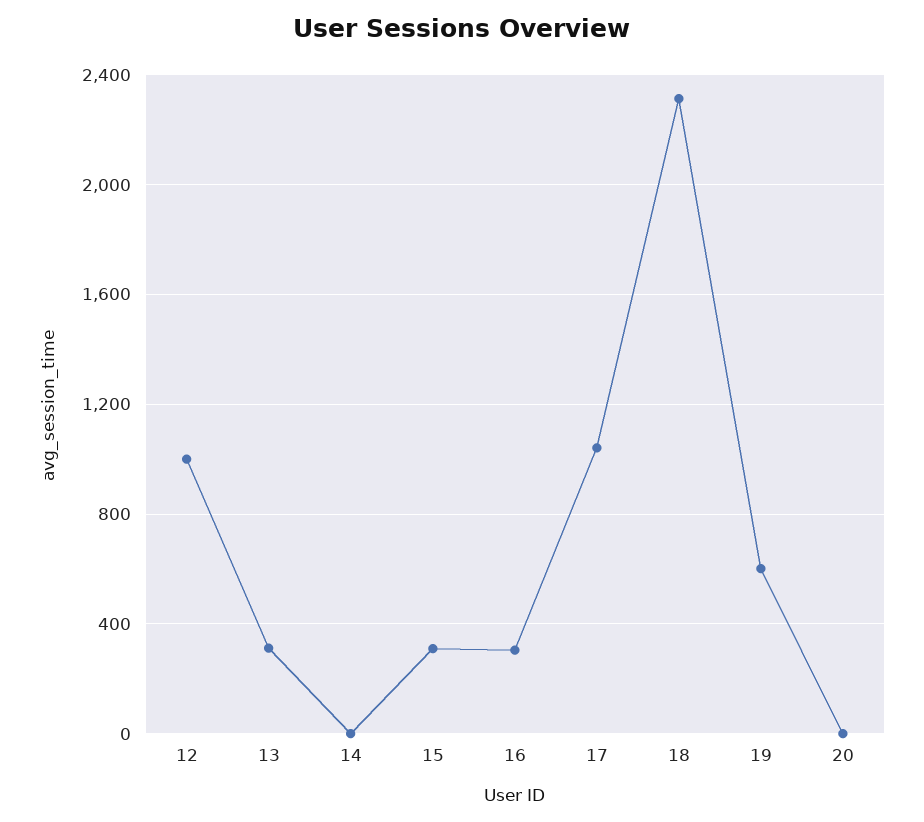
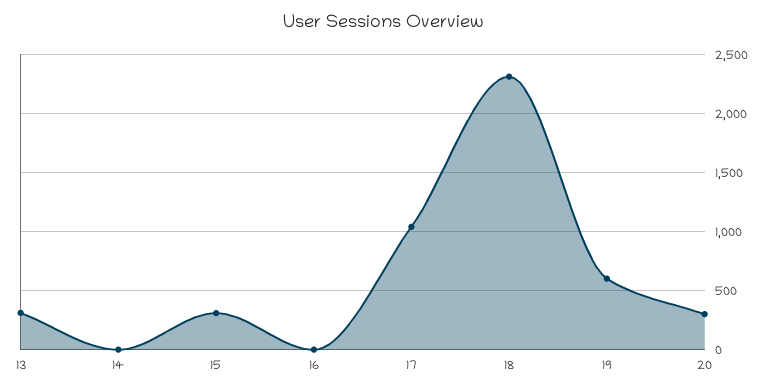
12: 1000 -> none
16: 300 -> 0
20: 0 -> 300

